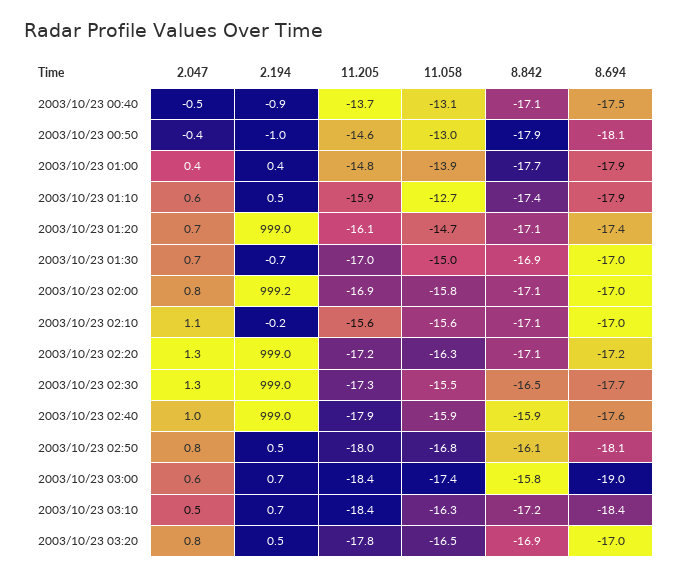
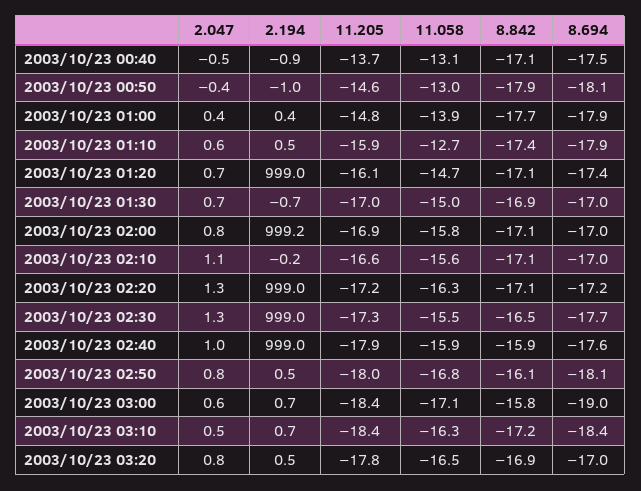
11.205, 2003/10/23 02:10: -15.6 -> -16.6
11.058, 2003/10/23 03:00: -17.4 -> -17.1

